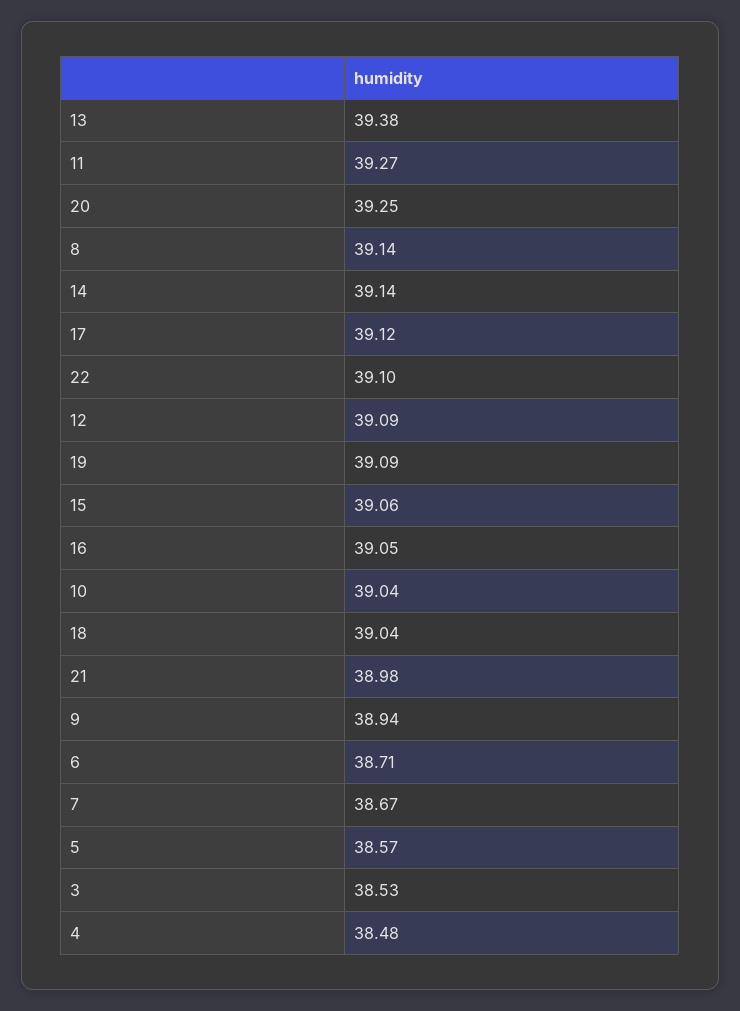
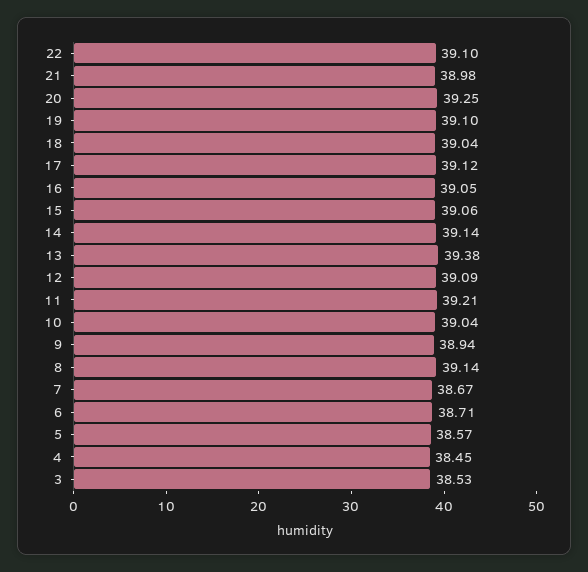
11: 39.27 -> 39.21
19: 39.09 -> 39.1
4: 38.48 -> 38.45

